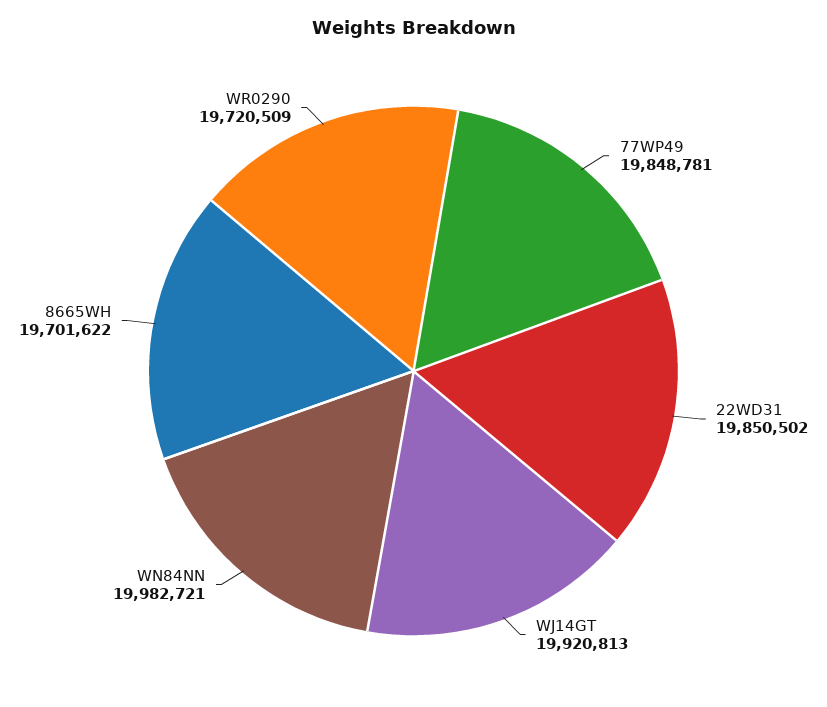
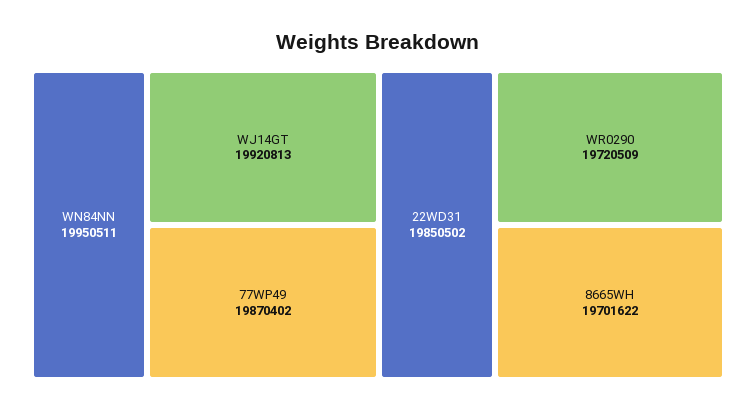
77WP49: 19848781 -> 19870402
WN84NN: 19982721 -> 19950511

